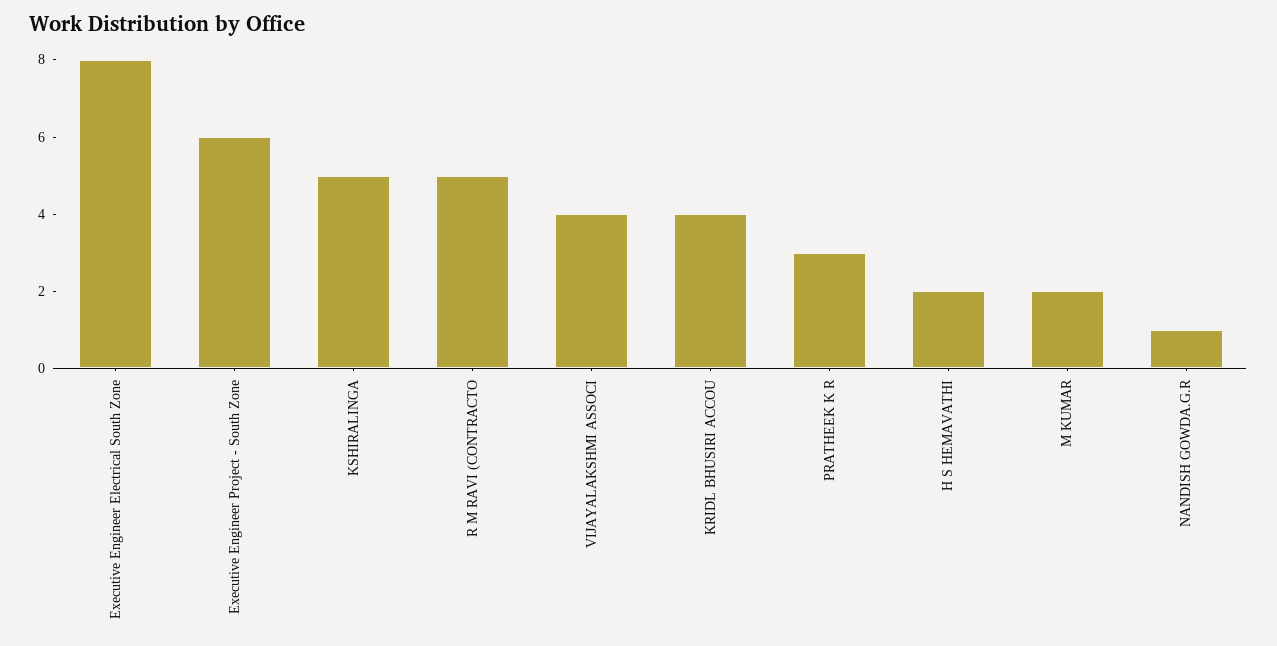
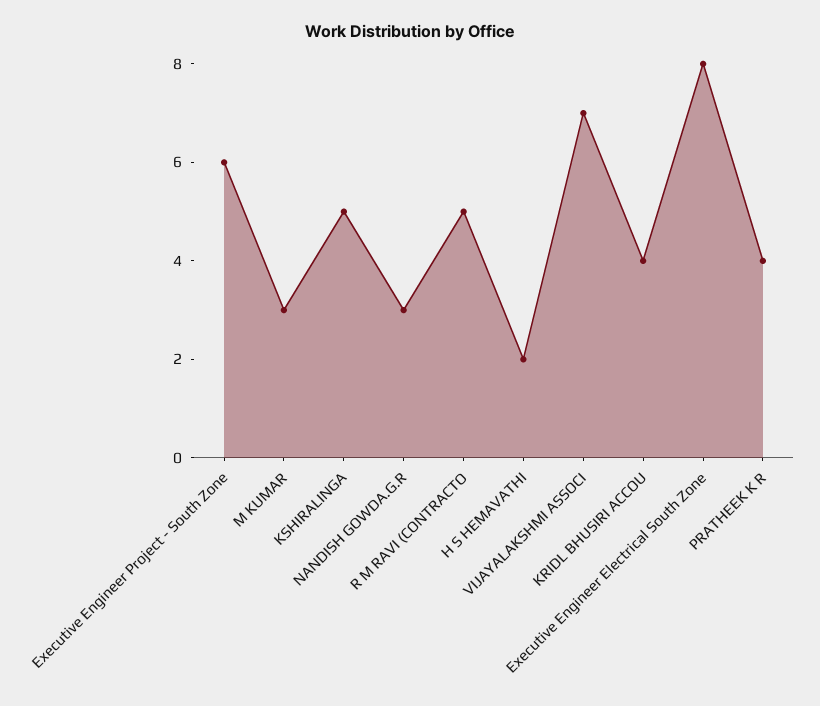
VIJAYALAKSHMI ASSOCI: 4 -> 7
PRATHEEK K R: 3 -> 4
M KUMAR: 2 -> 3
NANDISH GOWDA.G.R: 1 -> 3

